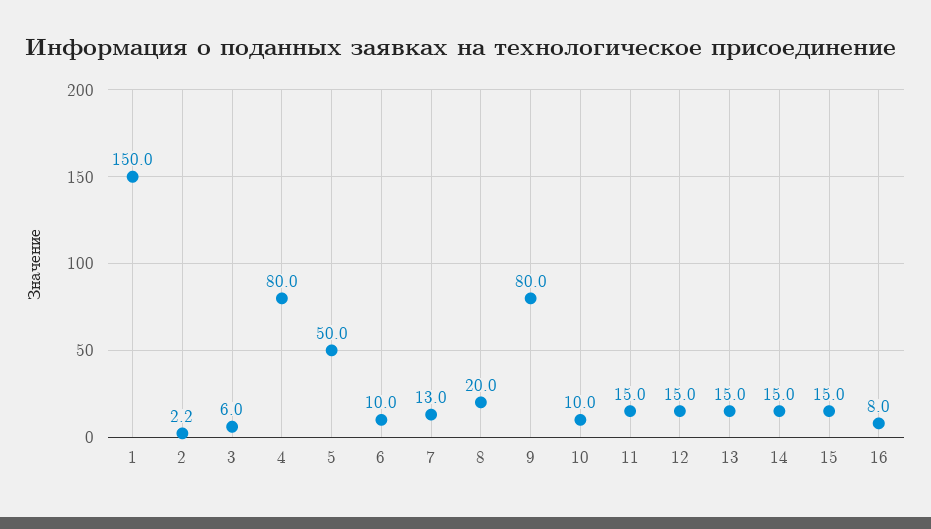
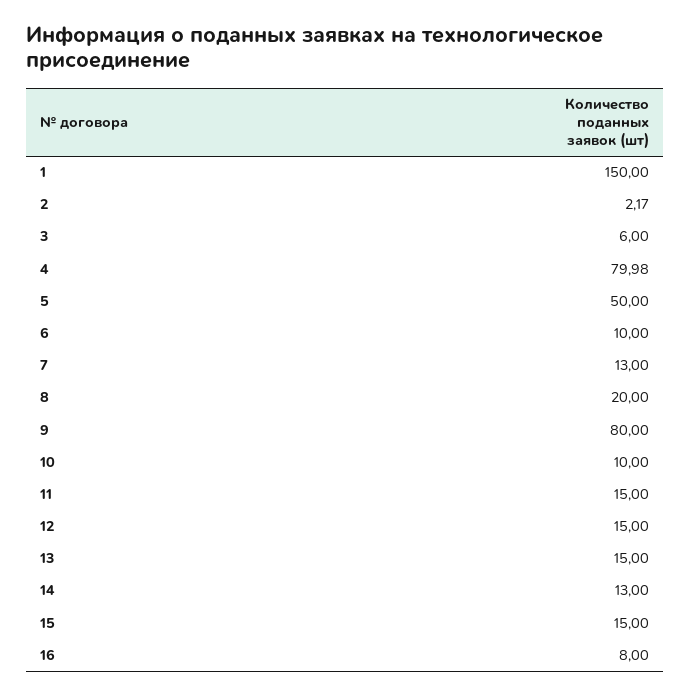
14: 15 -> 13

